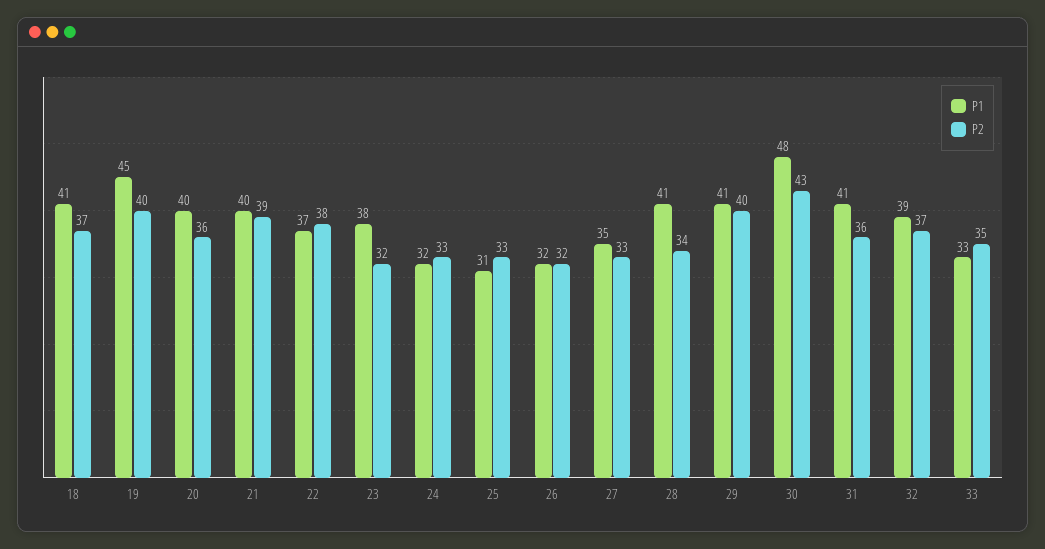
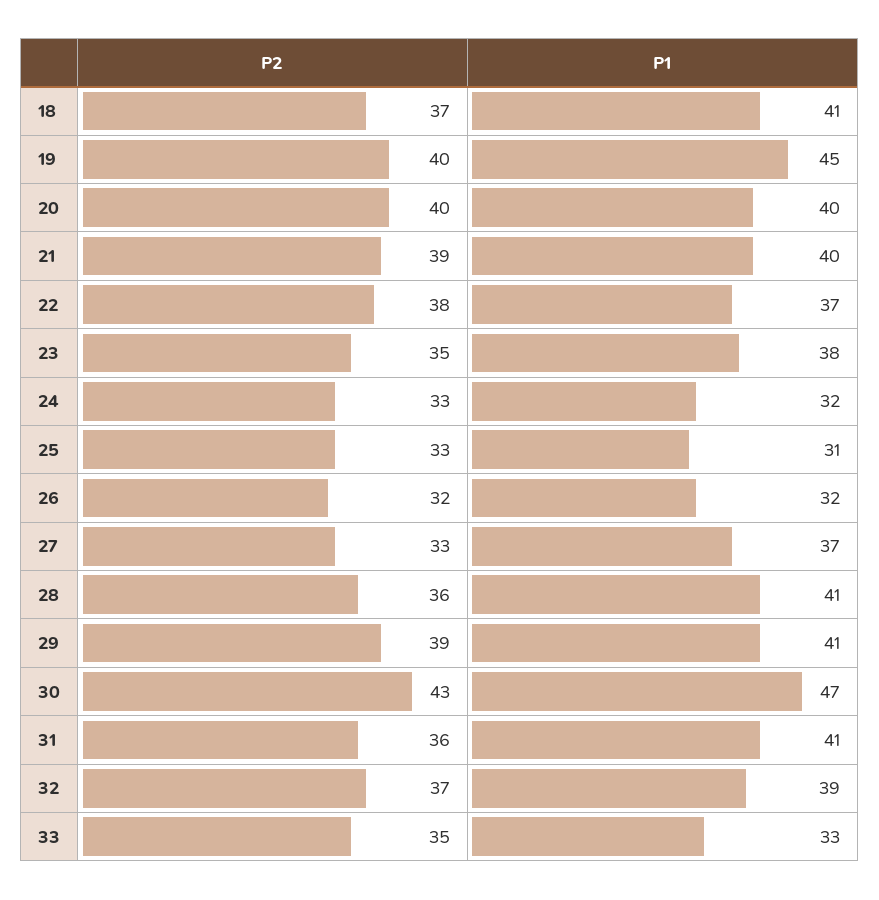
P2, 20: 36 -> 40
P2, 23: 32 -> 35
P1, 27: 35 -> 37
P2, 28: 34 -> 36
P2, 29: 40 -> 39
P1, 30: 48 -> 47

